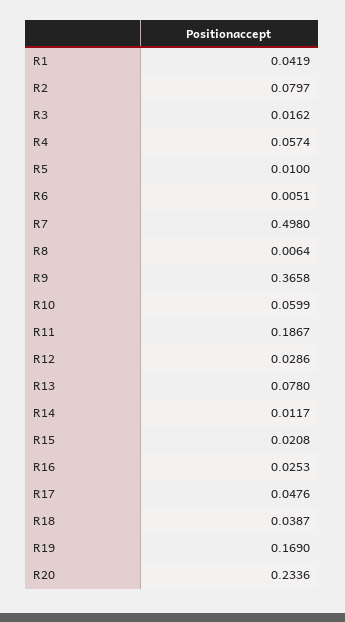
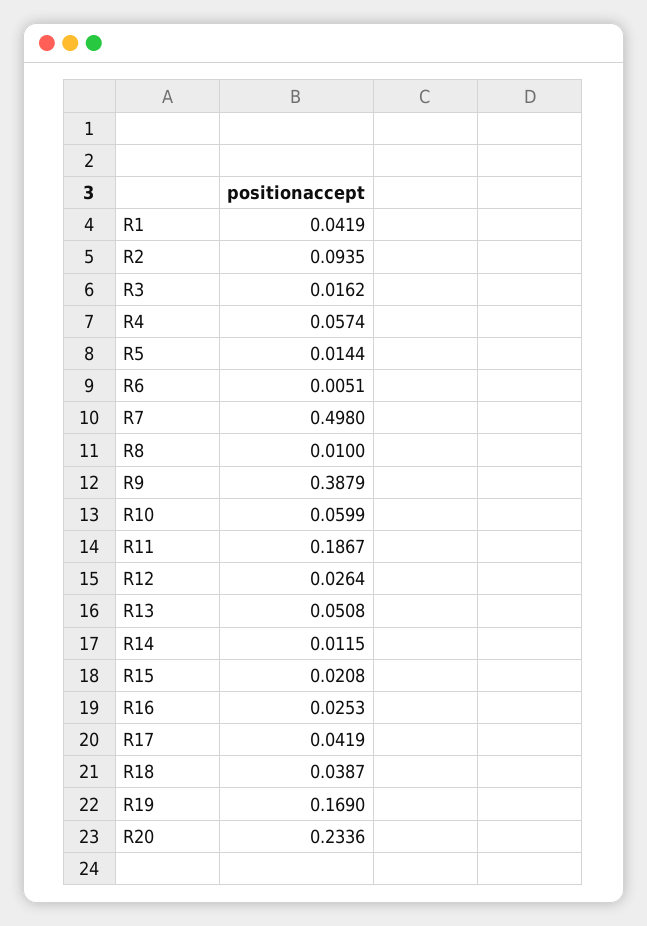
R2: 0.0797 -> 0.0935
R5: 0.01 -> 0.0144
R8: 0.0064 -> 0.01
R9: 0.3658 -> 0.3879
R12: 0.0286 -> 0.0264
R13: 0.078 -> 0.0508
R14: 0.0117 -> 0.0115
R17: 0.0476 -> 0.0419

